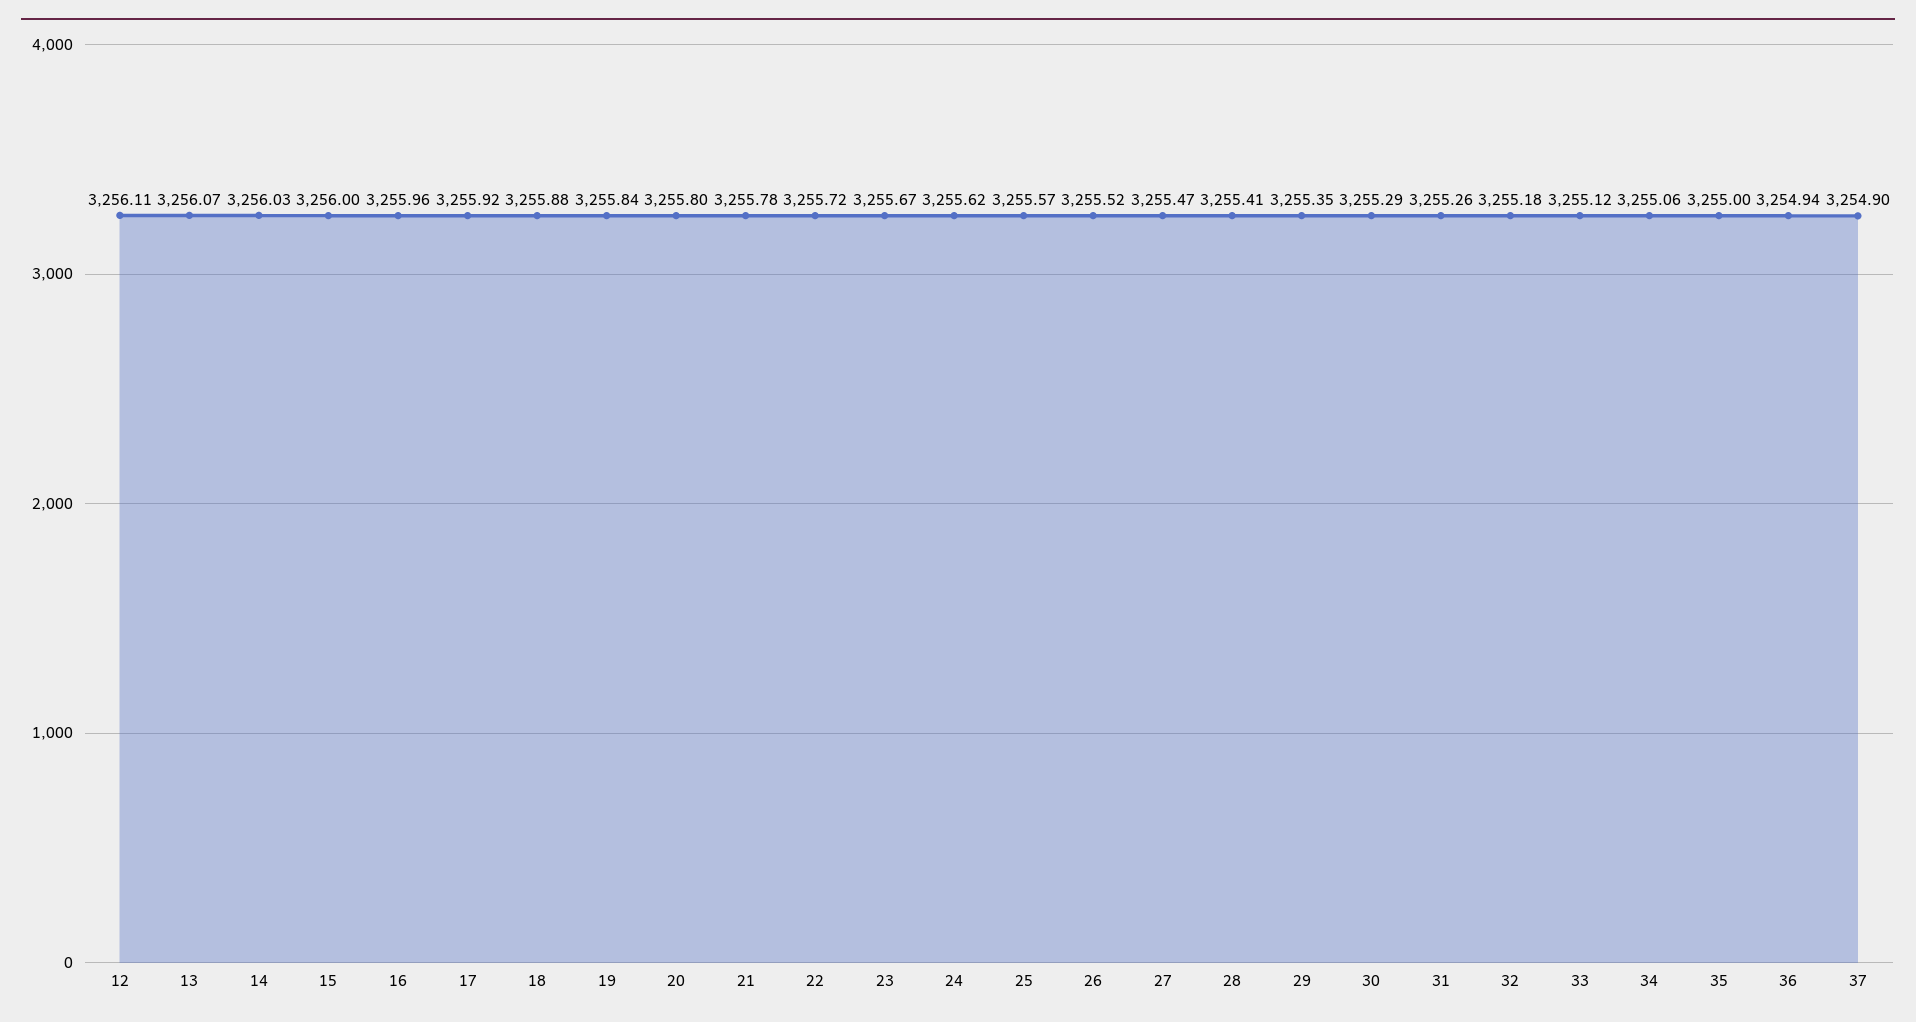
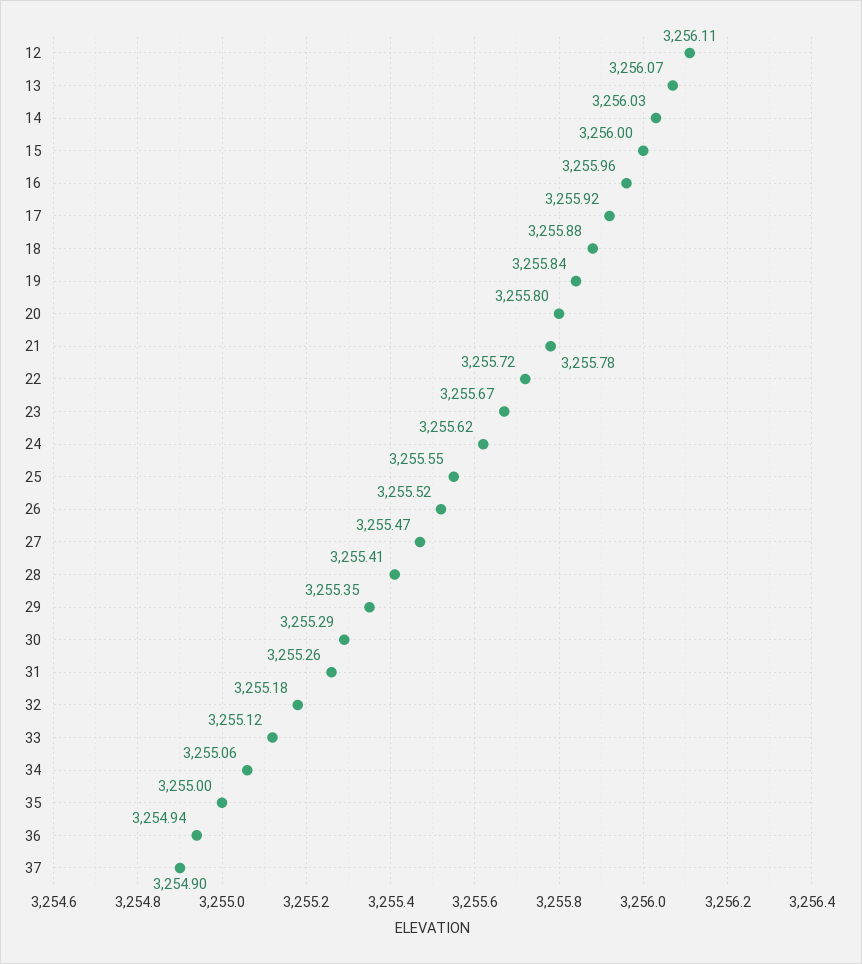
25: 3255.57 -> 3255.55

